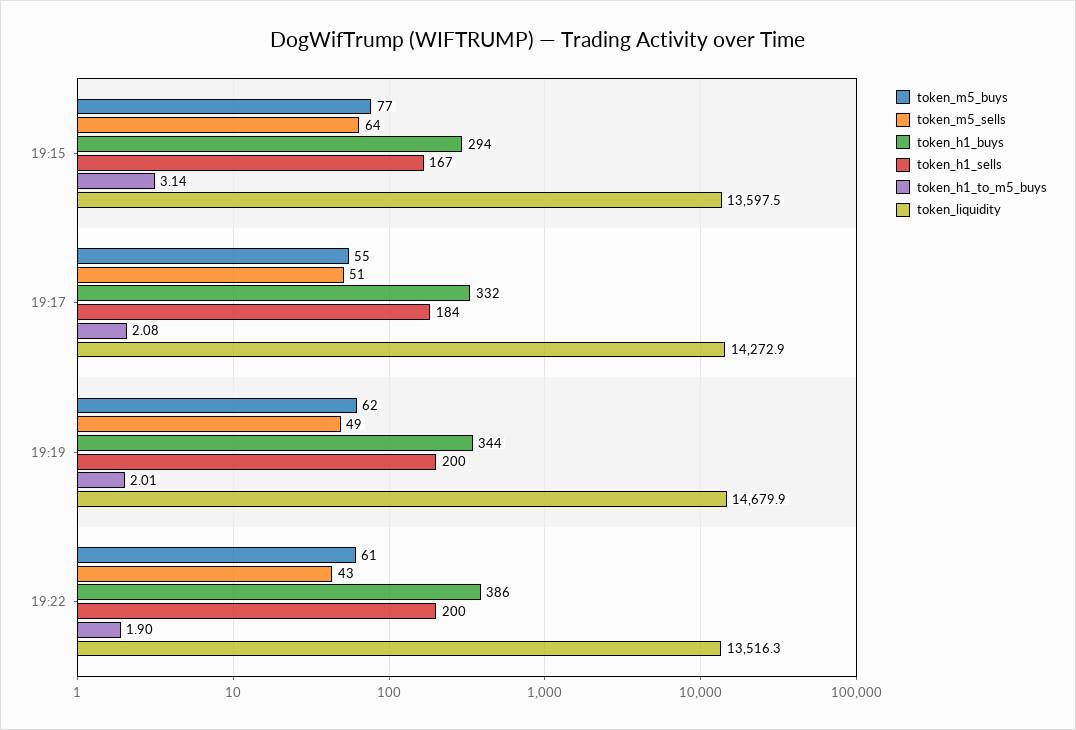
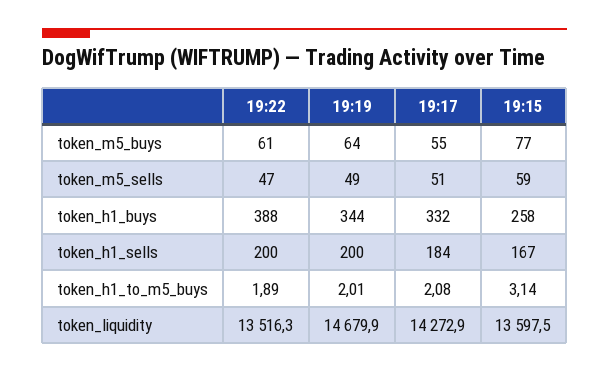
token_m5_sells, 19:15: 64 -> 59
token_h1_buys, 19:15: 294 -> 258
token_m5_buys, 19:19: 62 -> 64
token_m5_sells, 19:22: 43 -> 47
token_h1_buys, 19:22: 386 -> 388
token_h1_to_m5_buys, 19:22: 1.9 -> 1.89

